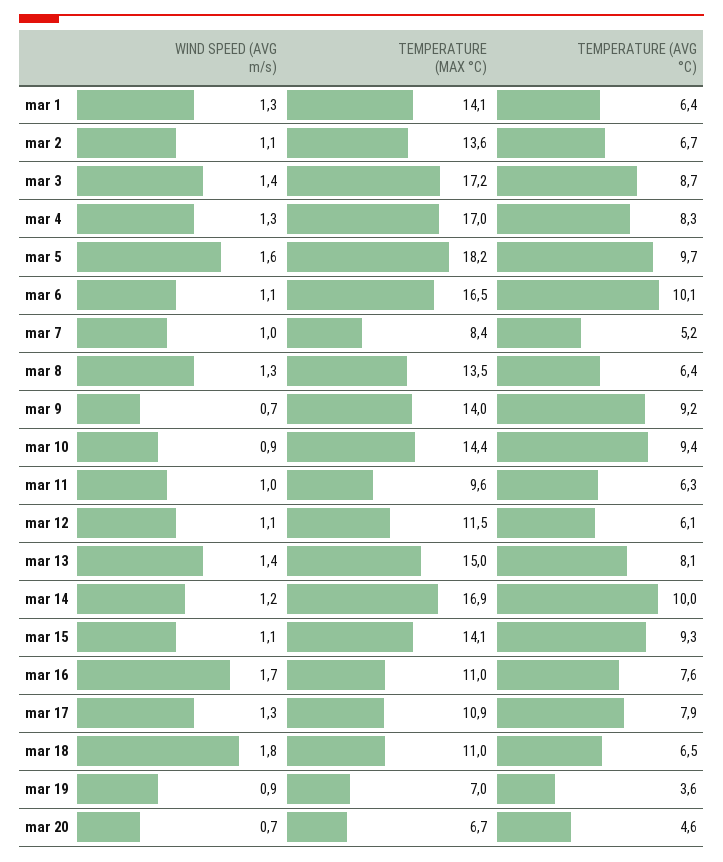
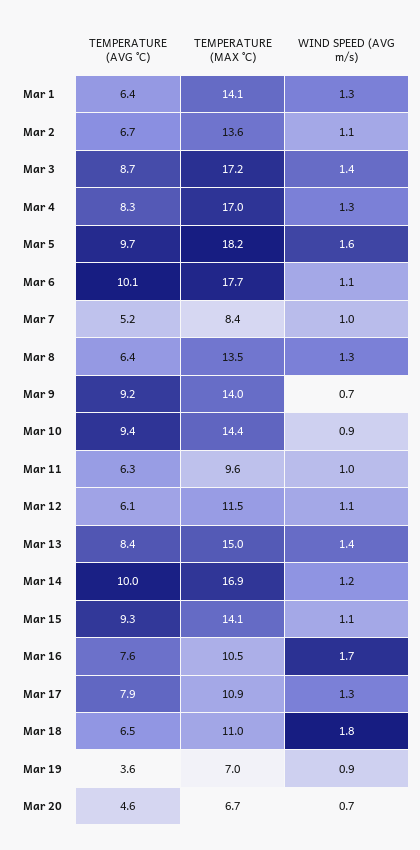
TEMPERATURE (MAX °C), mar 6: 16.5 -> 17.7
TEMPERATURE (AVG °C), mar 13: 8.1 -> 8.4
TEMPERATURE (MAX °C), mar 16: 11 -> 10.5

